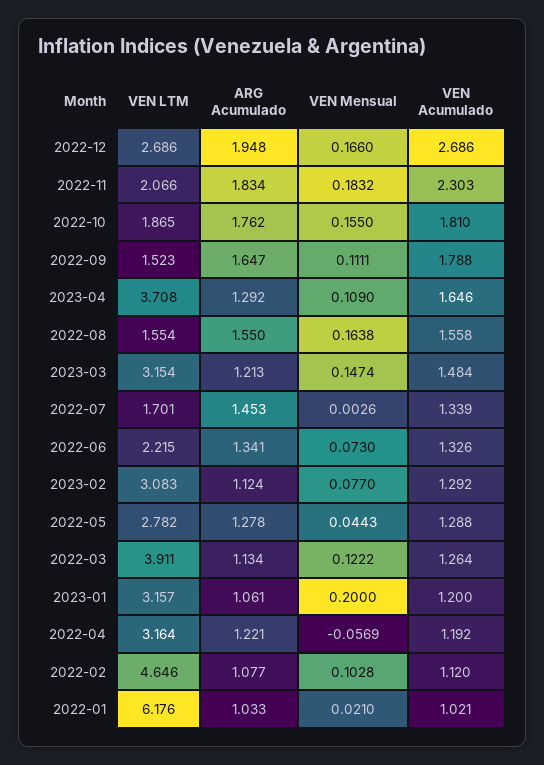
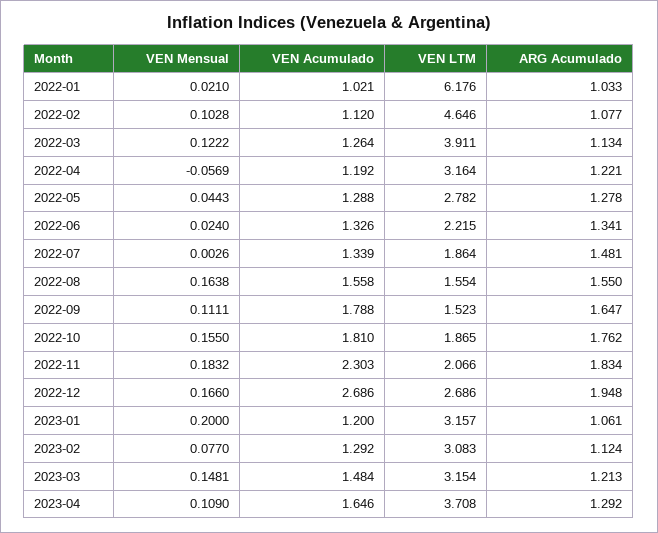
VEN Mensual, 2023-03: 0.1474 -> 0.1481
VEN LTM, 2022-07: 1.701 -> 1.864
ARG Acumulado, 2022-07: 1.453 -> 1.481
VEN Mensual, 2022-06: 0.073 -> 0.024

